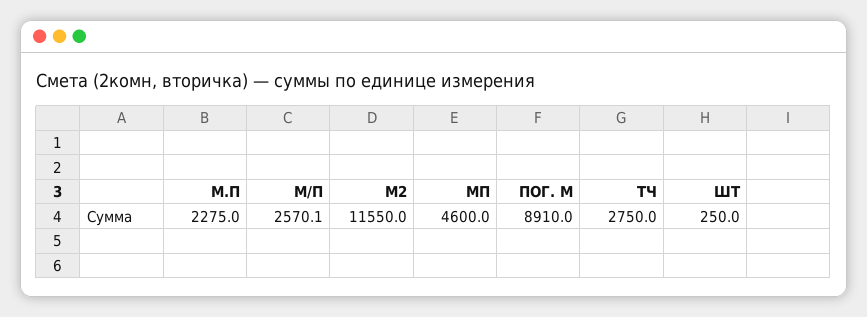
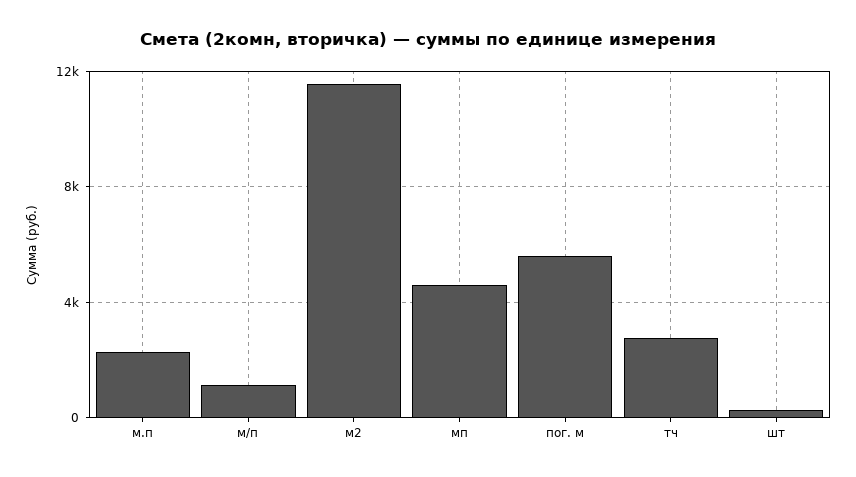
М/П: 2570.1 -> 1000
ПОГ. М: 8910 -> 5500

